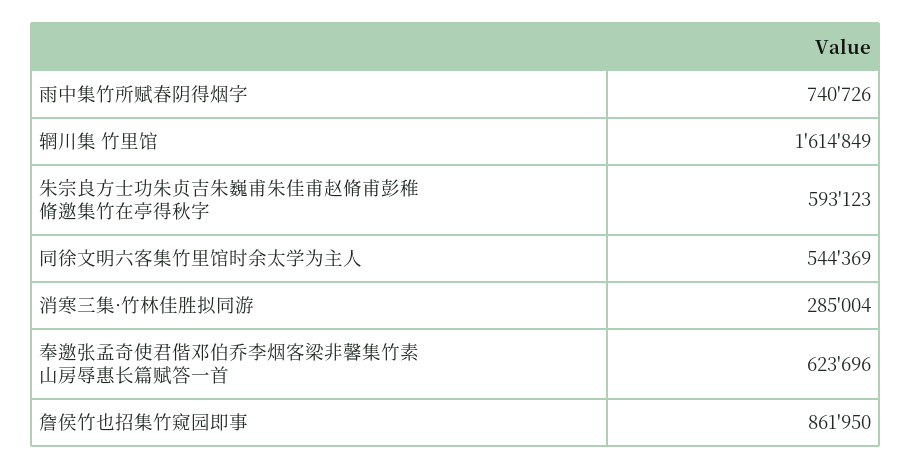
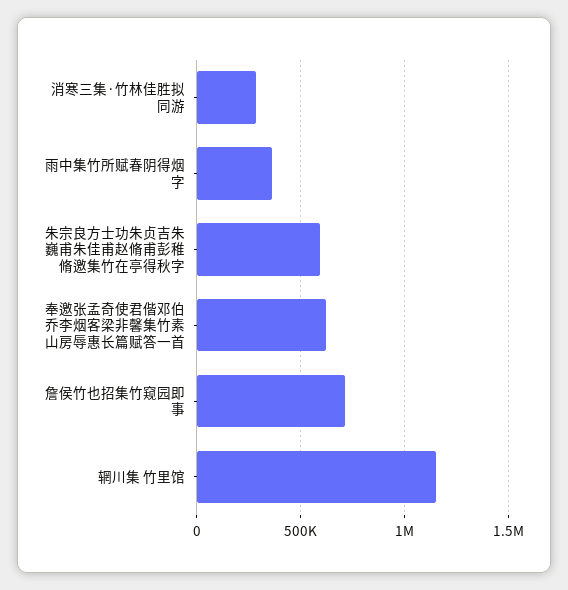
雨中集竹所赋春阴得烟字: 740726 -> 350000
辋川集 竹里馆: 1614849 -> 1150000
同徐文明六客集竹里馆时余太学为主人: 544369 -> none
詹侯竹也招集竹窥园即事: 861950 -> 700000

